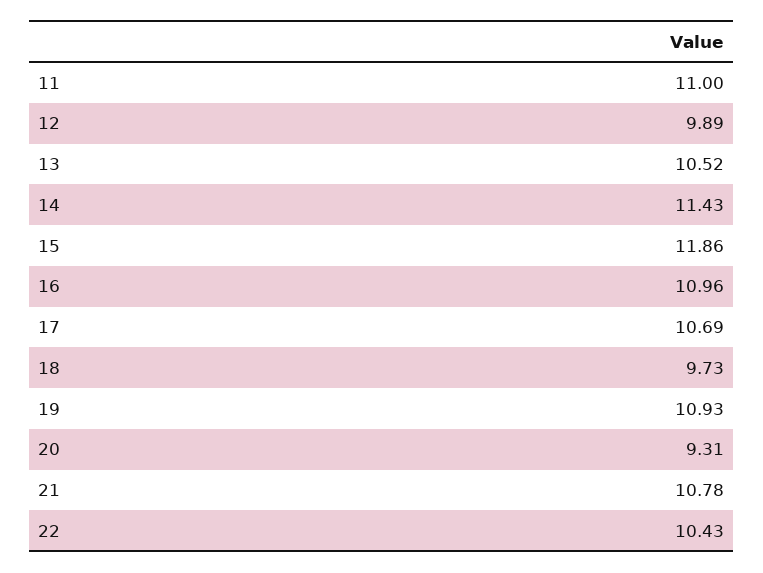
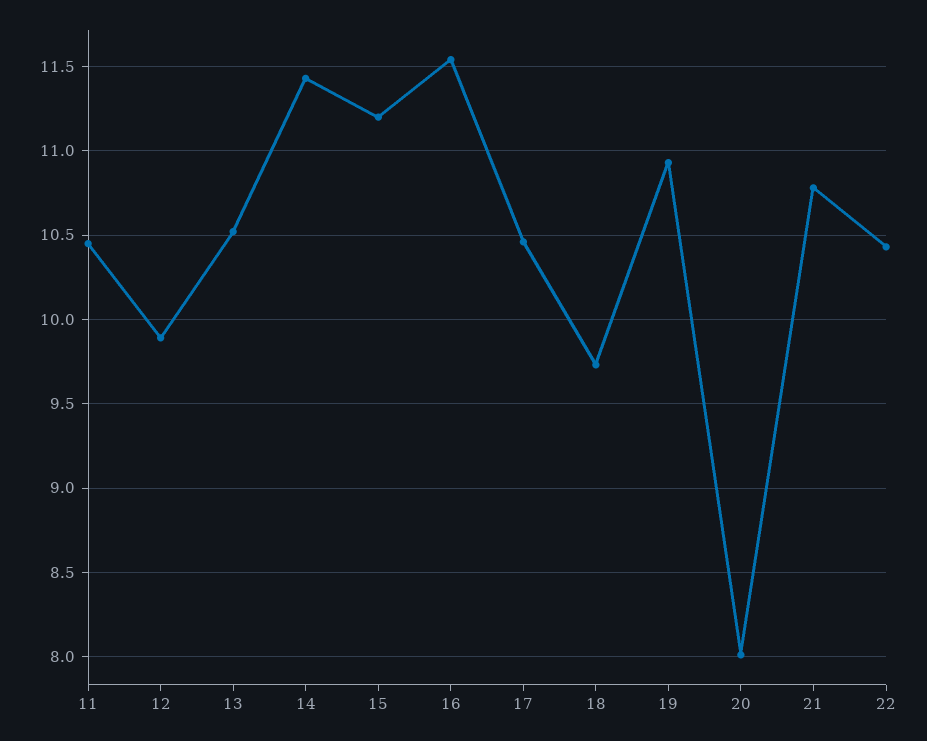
11: 11 -> 10.45
15: 11.86 -> 11.2
16: 10.96 -> 11.55
17: 10.69 -> 10.45
20: 9.31 -> 8

